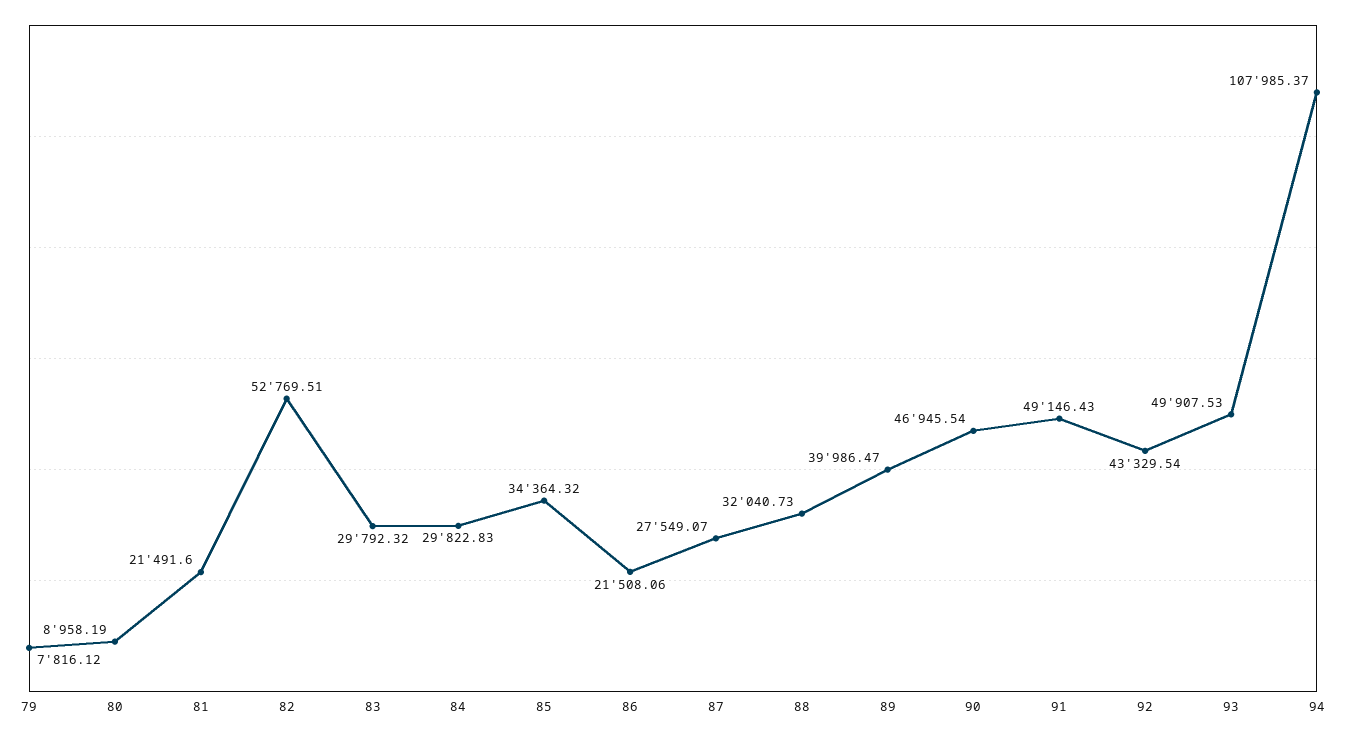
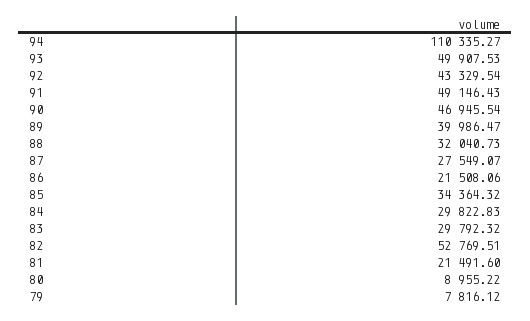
80: 8958.19 -> 8955.22
94: 107985.37 -> 110335.27

